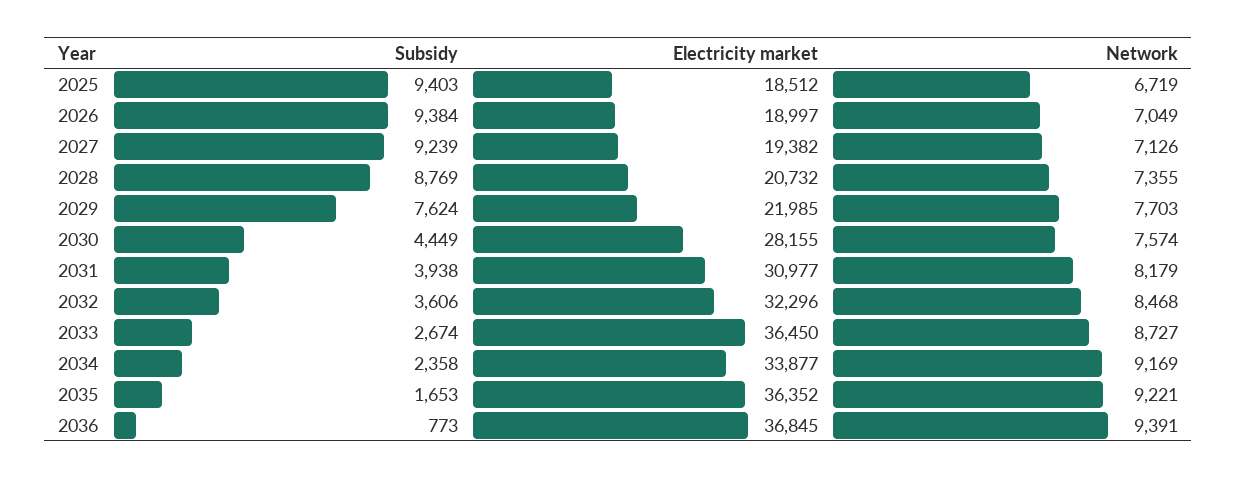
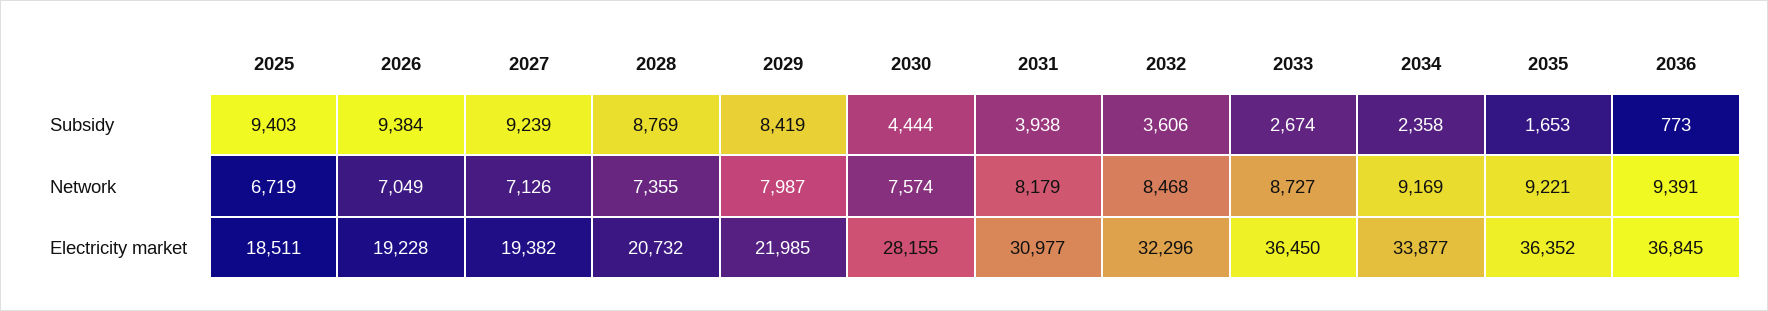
Electricity market, 2025: 18512 -> 18511
Electricity market, 2026: 18997 -> 19228
Subsidy, 2029: 7624 -> 8419
Network, 2029: 7703 -> 7987
Subsidy, 2030: 4449 -> 4444

